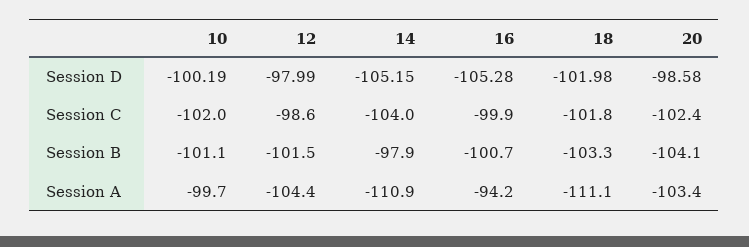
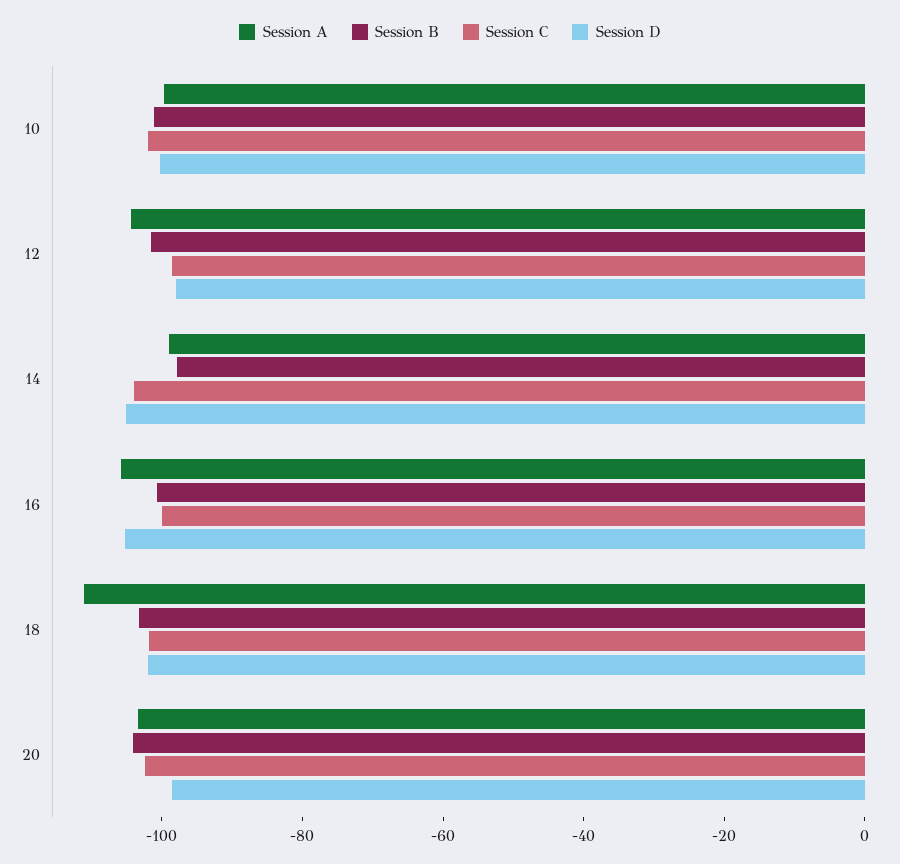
Session A, 14: -110.9 -> -100
Session A, 16: -94.2 -> -105

